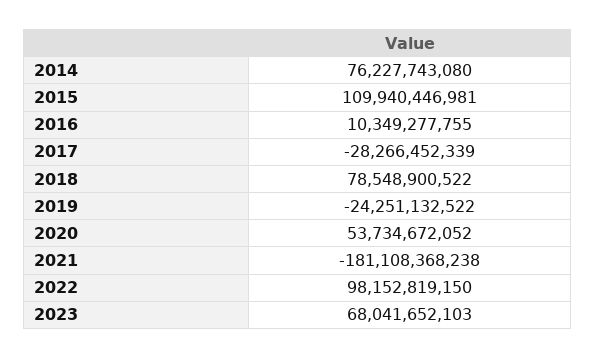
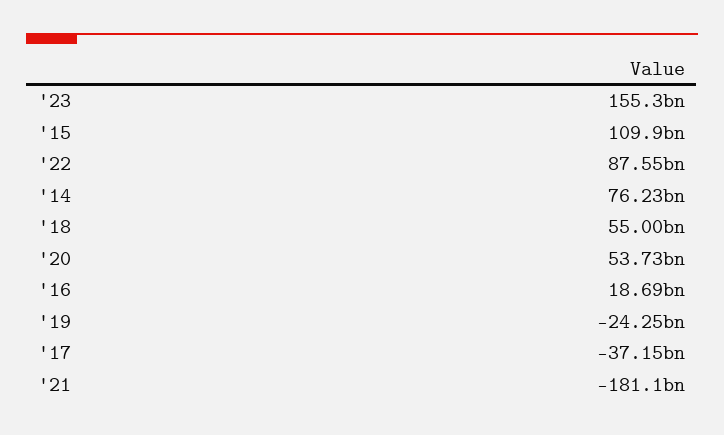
2016: 10349277755 -> 18690000000
2017: -28266452339 -> -37150000000
2018: 78548900522 -> 55000000000
2022: 98152819150 -> 87550000000
2023: 68041652103 -> 155300000000

